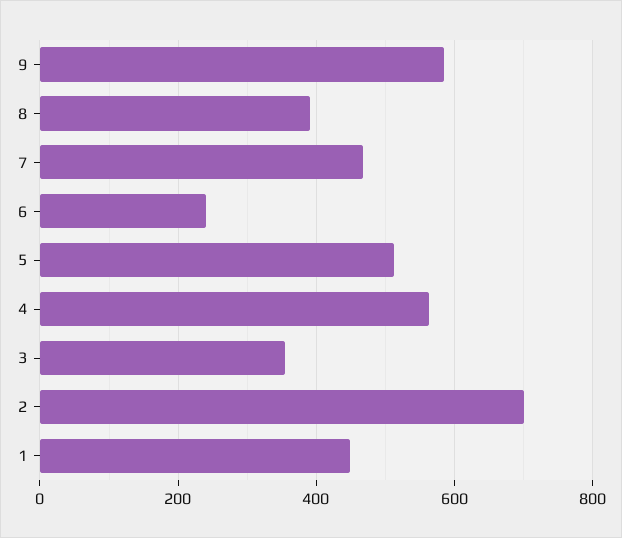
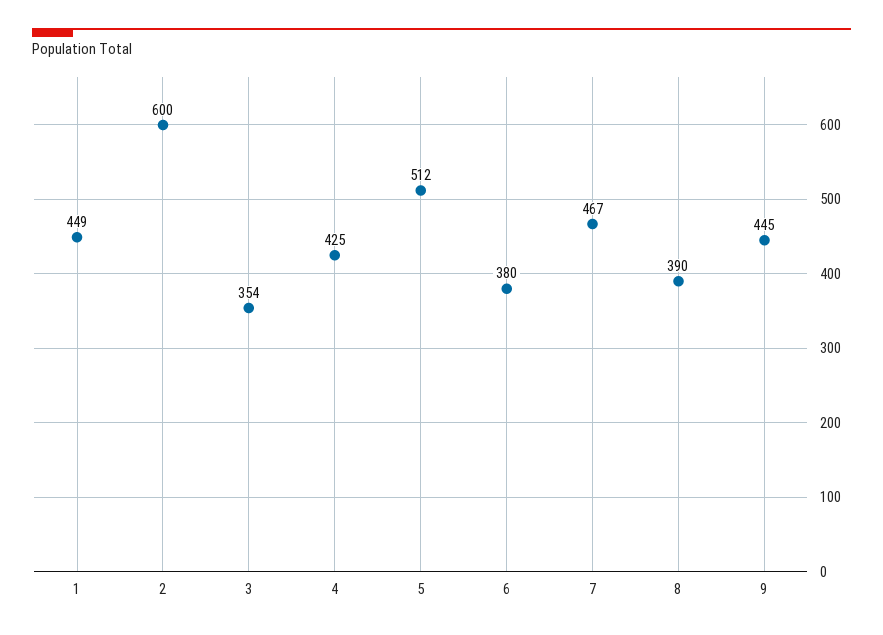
9: 580 -> 445
6: 240 -> 380
4: 560 -> 425
2: 700 -> 600

